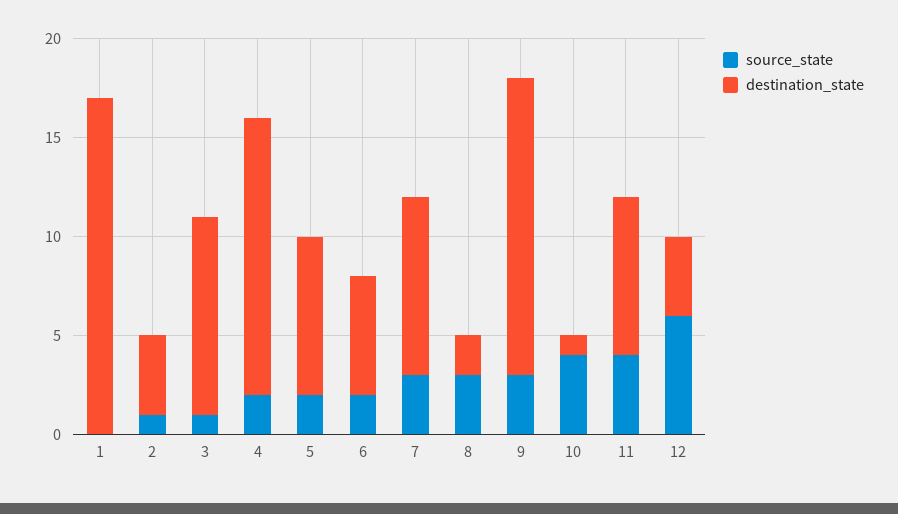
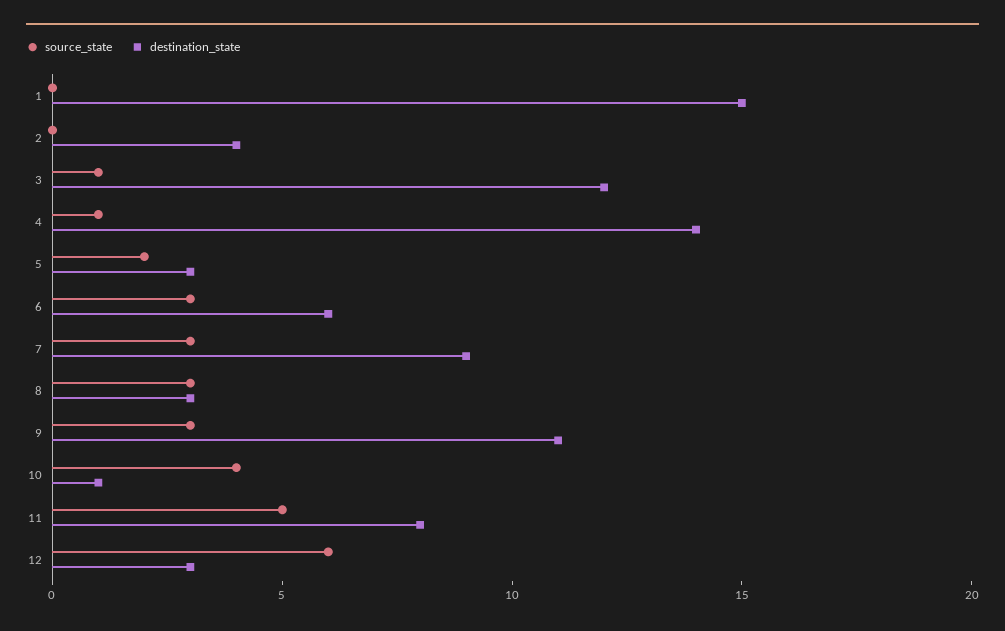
destination_state, 1: 17 -> 15
source_state, 2: 1 -> 0
destination_state, 3: 10 -> 12
source_state, 4: 2 -> 1
destination_state, 5: 8 -> 3
source_state, 6: 2 -> 3
destination_state, 8: 2 -> 3
destination_state, 9: 15 -> 11
source_state, 11: 4 -> 5
destination_state, 12: 4 -> 3

